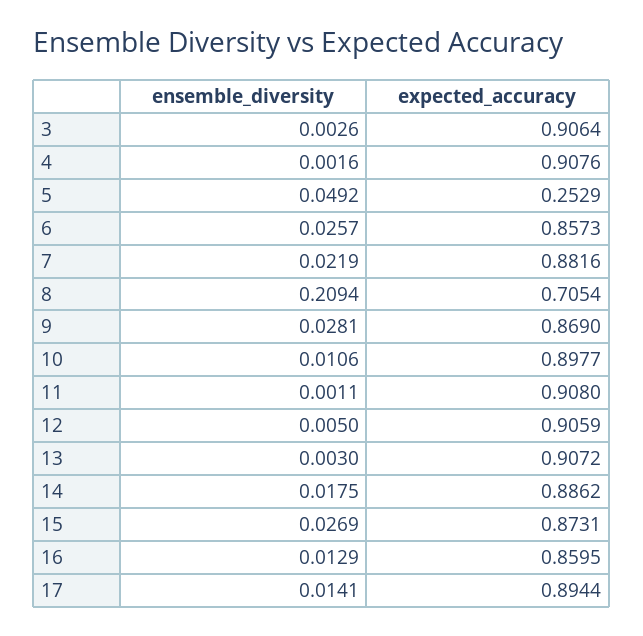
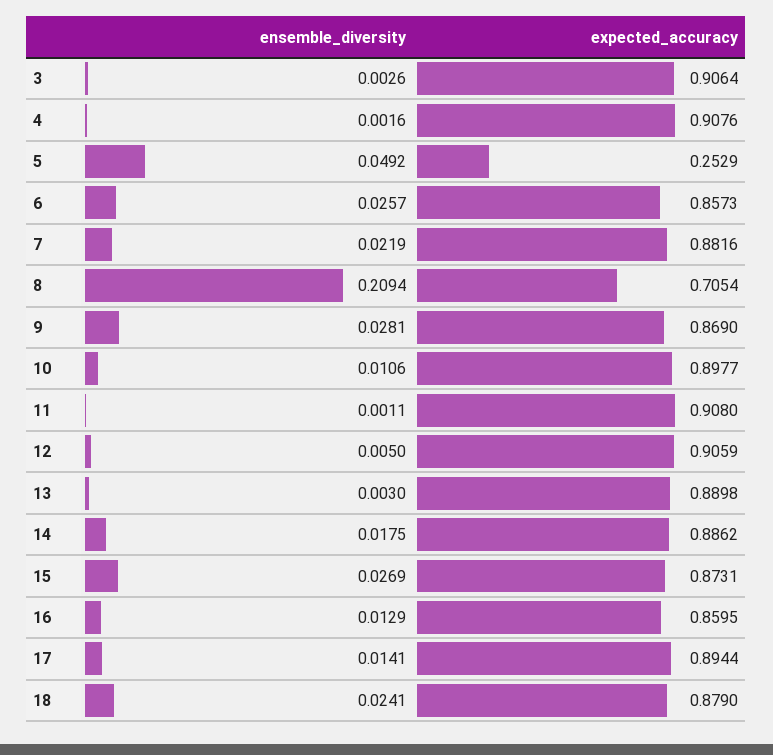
expected_accuracy, 13: 0.9072 -> 0.8898
ensemble_diversity, 18: none -> 0.0241
expected_accuracy, 18: none -> 0.879

